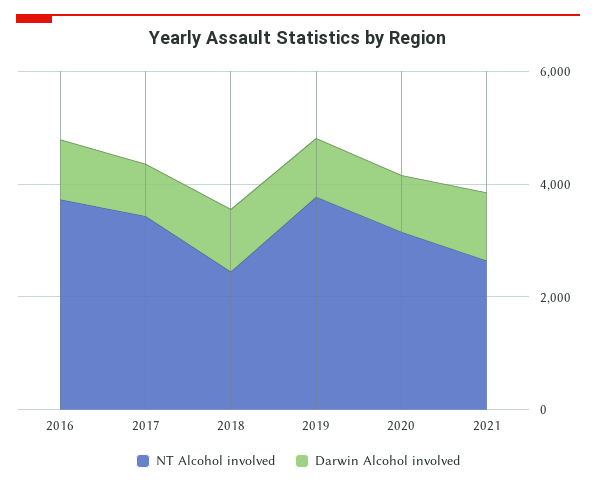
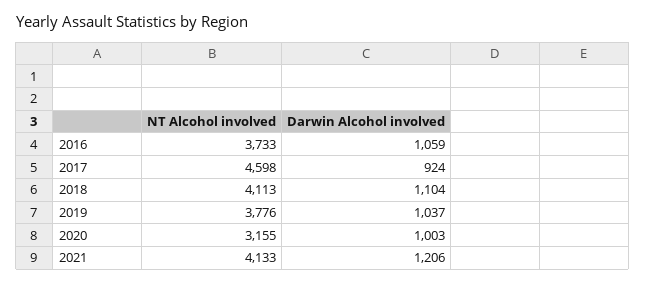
NT Alcohol involved, 2017: 3500 -> 4598
NT Alcohol involved, 2018: 2500 -> 4113
NT Alcohol involved, 2021: 2500 -> 4133

